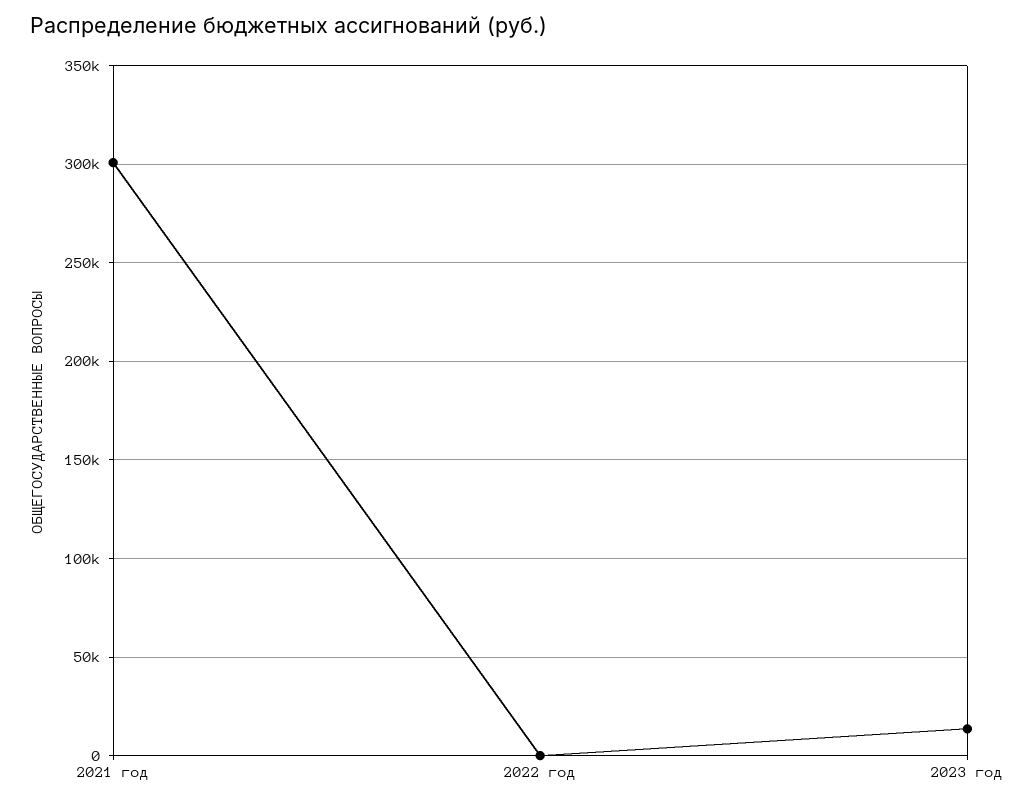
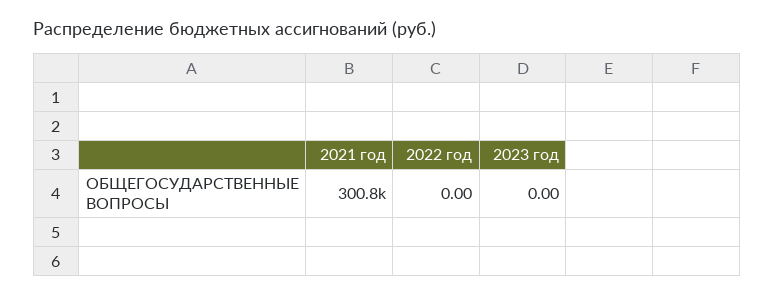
2023 год: 15000 -> 0

